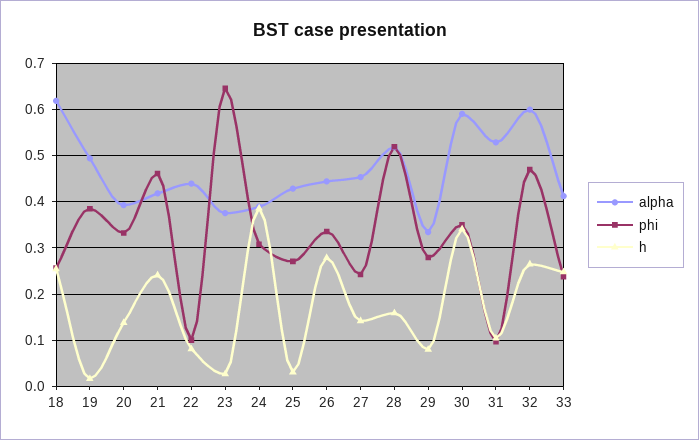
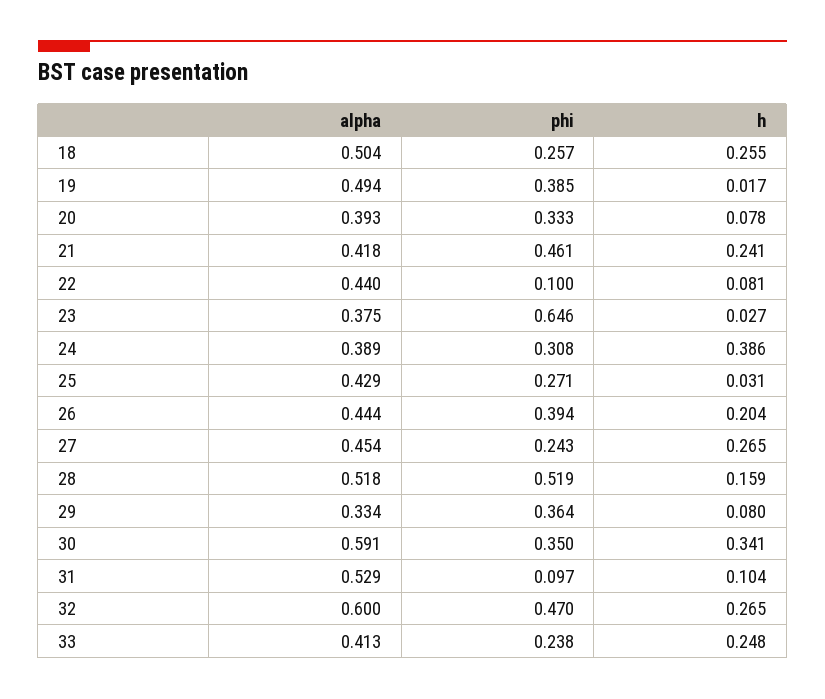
alpha, 18: 0.62 -> 0.504
h, 20: 0.14 -> 0.078
phi, 26: 0.34 -> 0.394
h, 26: 0.28 -> 0.204
h, 27: 0.14 -> 0.265
phi, 29: 0.28 -> 0.364

